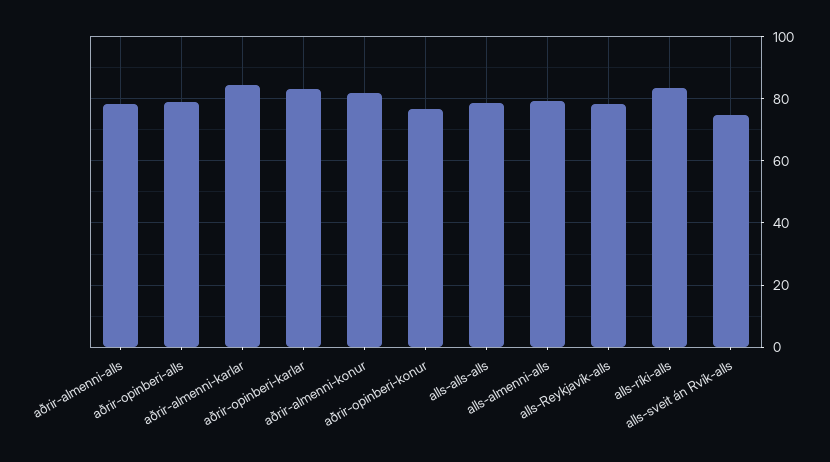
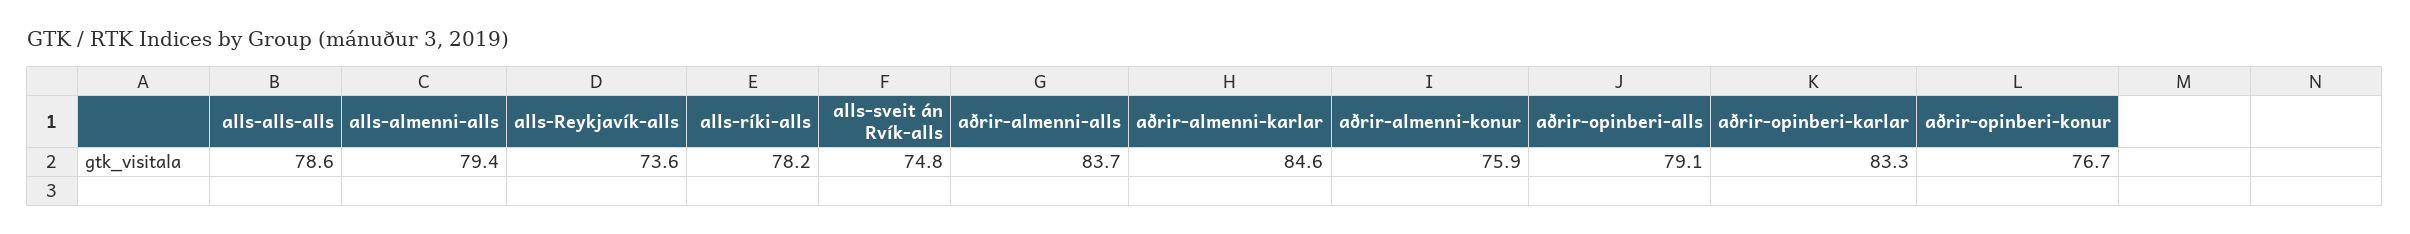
aðrir-almenni-alls: 78 -> 83.7
aðrir-almenni-konur: 82 -> 75.9
alls-Reykjavík-alls: 78 -> 73.6
alls-ríki-alls: 84 -> 78.2

